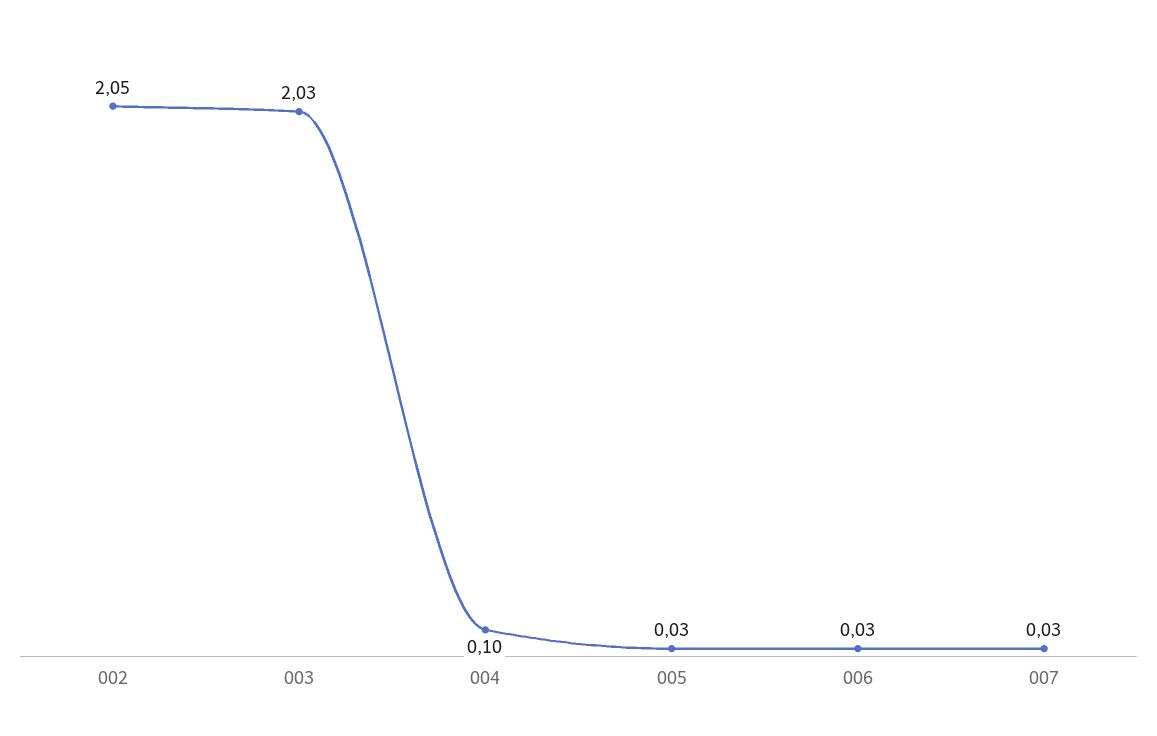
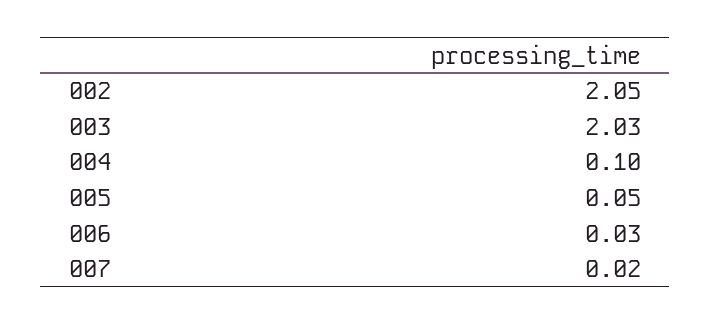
005: 0.03 -> 0.05
007: 0.03 -> 0.02

